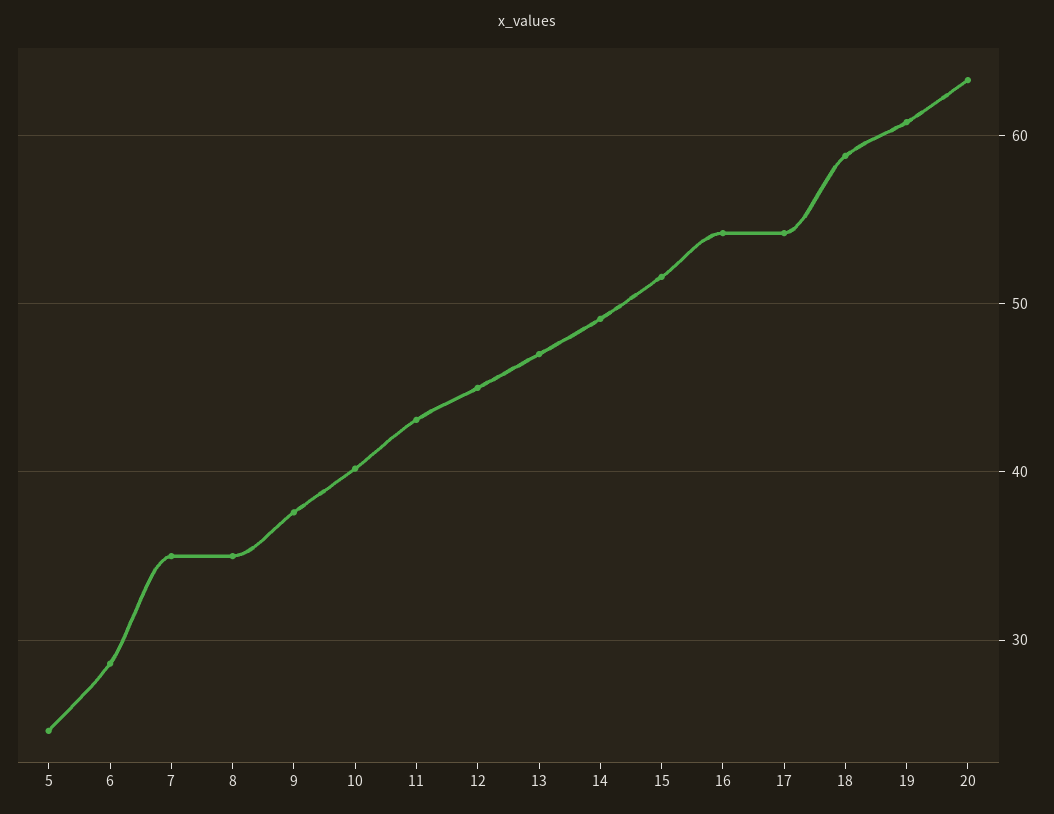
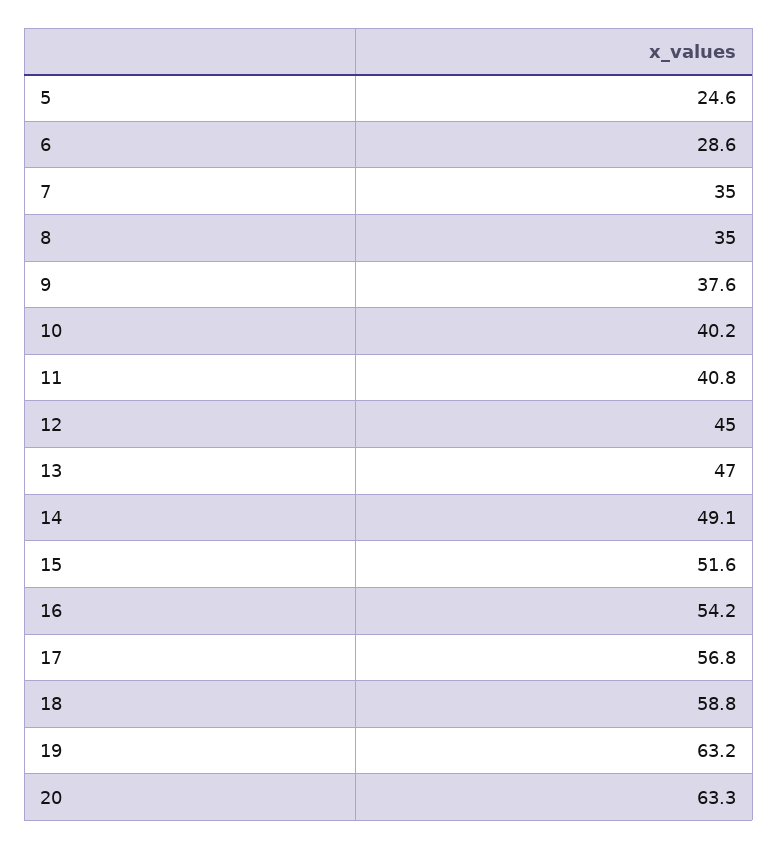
11: 43 -> 40.8
17: 54 -> 56.8
19: 61 -> 63.2

